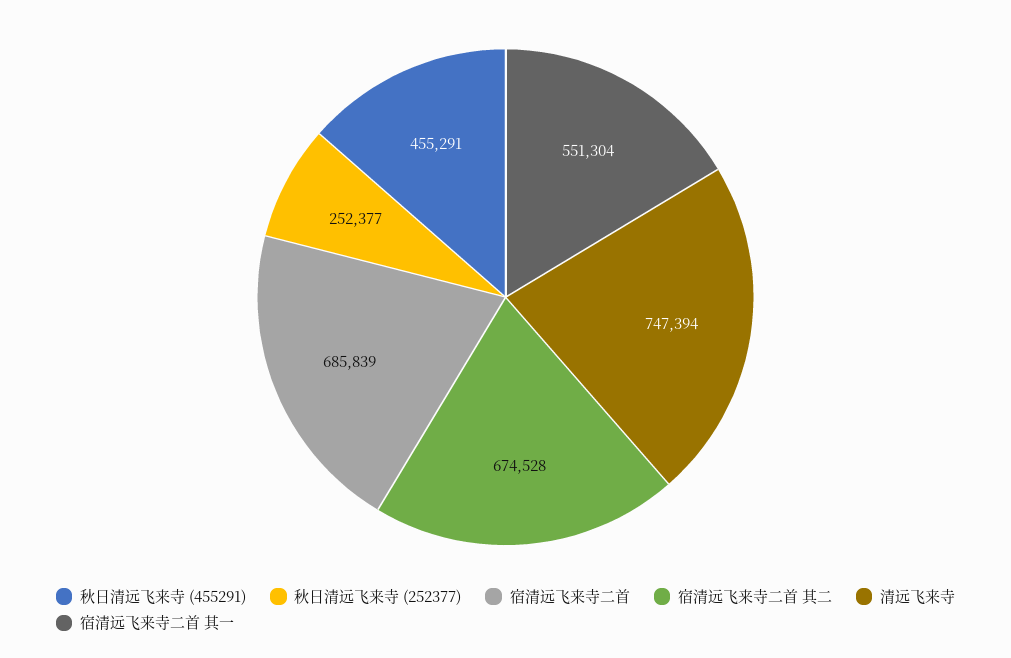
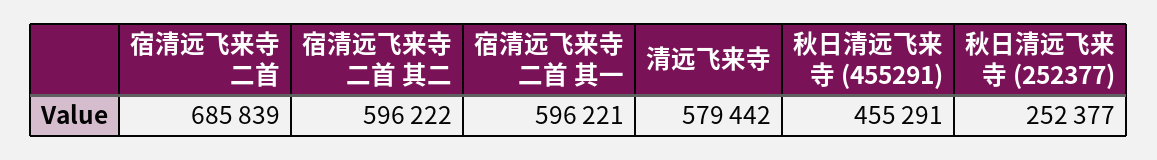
宿清远飞来寺二首 其二: 674528 -> 596222
清远飞来寺: 747394 -> 579442
宿清远飞来寺二首 其一: 551304 -> 596221

